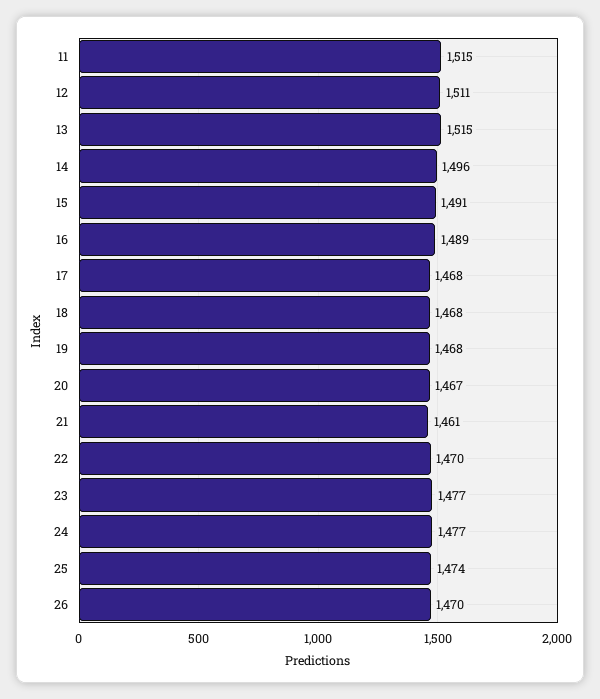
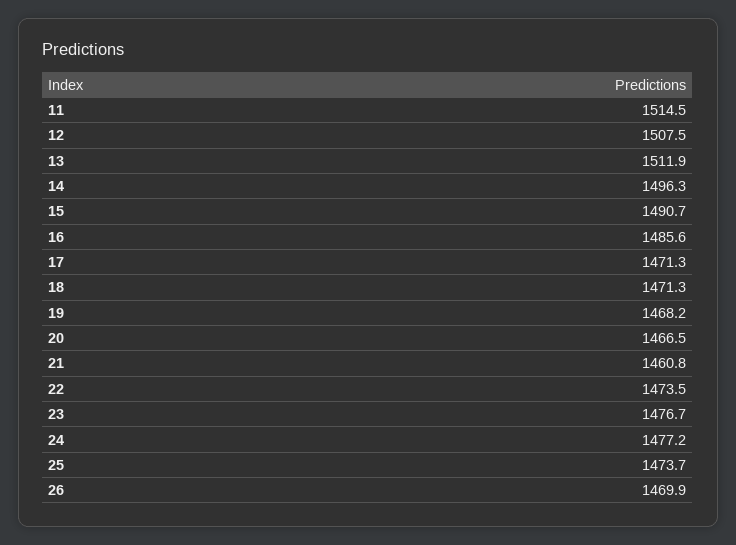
12: 1511 -> 1507.5
13: 1515 -> 1511.9
16: 1489 -> 1485.6
17: 1468 -> 1471.3
18: 1468 -> 1471.3
22: 1470 -> 1473.5

